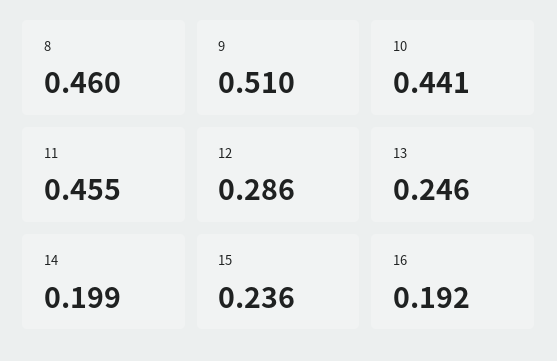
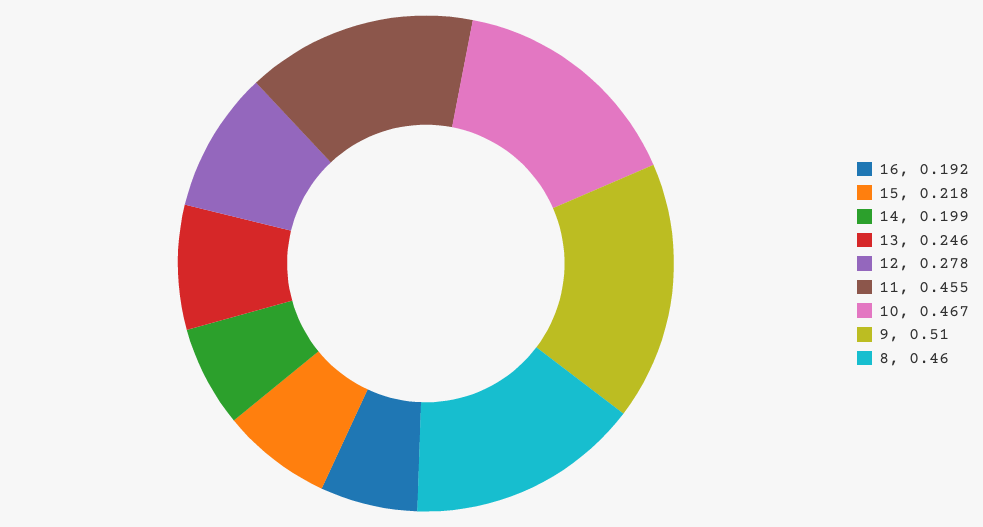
10: 0.441 -> 0.467
12: 0.286 -> 0.278
15: 0.236 -> 0.218

